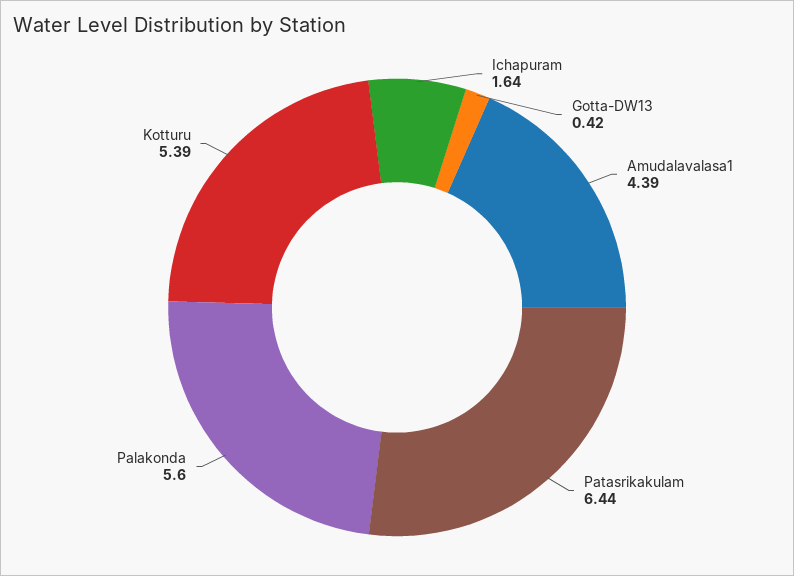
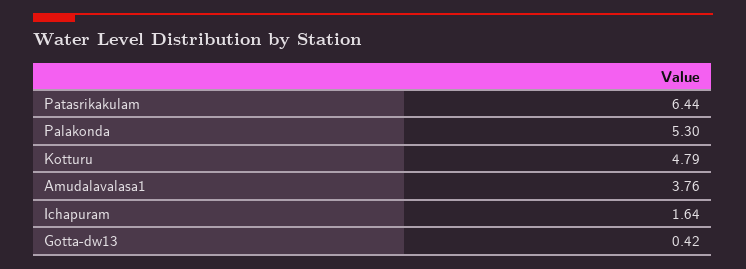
Amudalavalasa1: 4.39 -> 3.76
Palakonda: 5.6 -> 5.3
Kotturu: 5.39 -> 4.79

